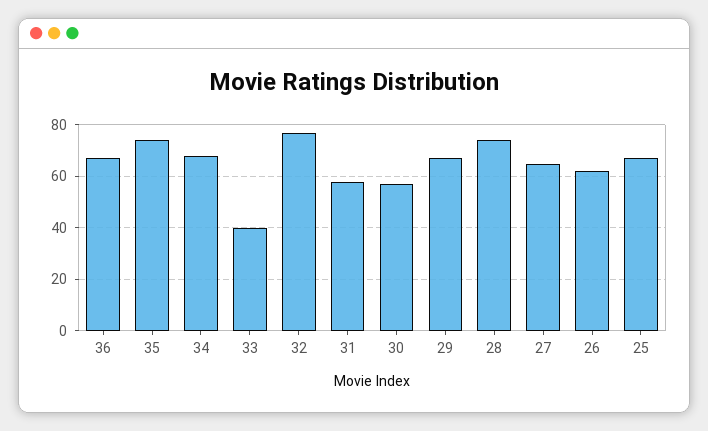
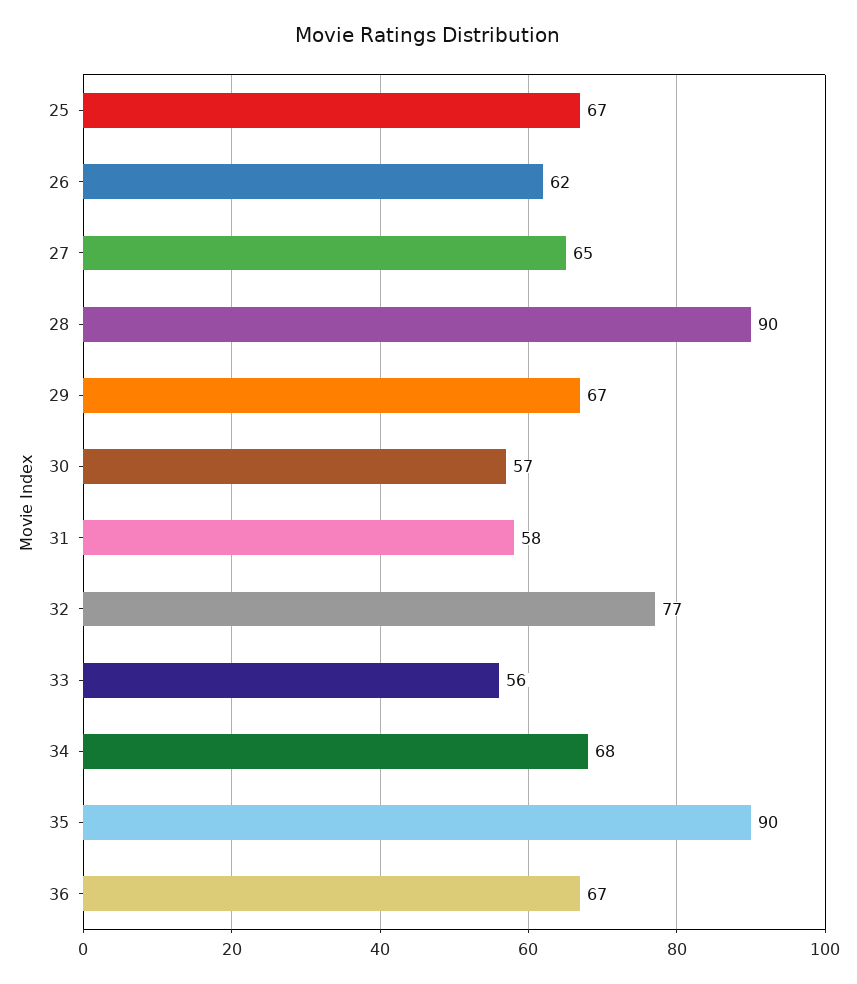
35: 75 -> 90
33: 40 -> 56
28: 75 -> 90

